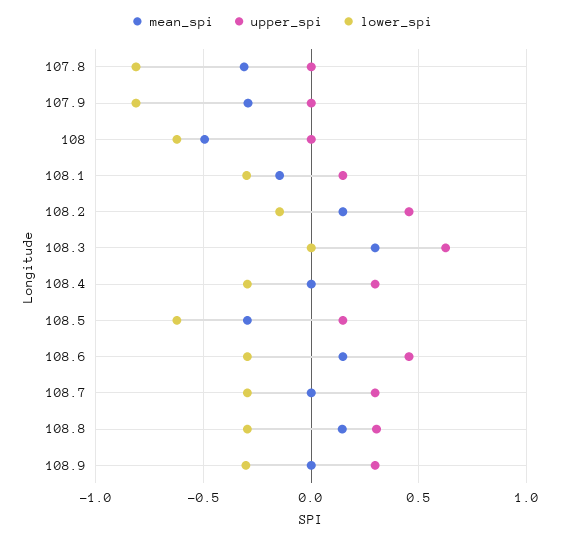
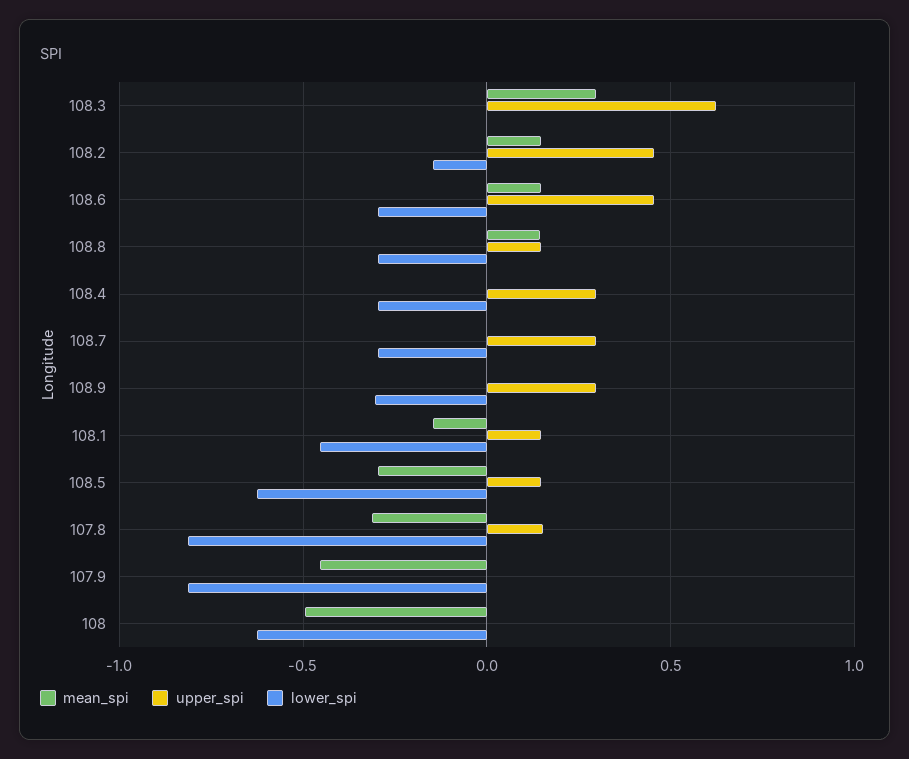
upper_spi, 107.8: 0 -> 0.15
mean_spi, 107.9: -0.3 -> -0.45
lower_spi, 108.1: -0.3 -> -0.45
upper_spi, 108.8: 0.3 -> 0.15

